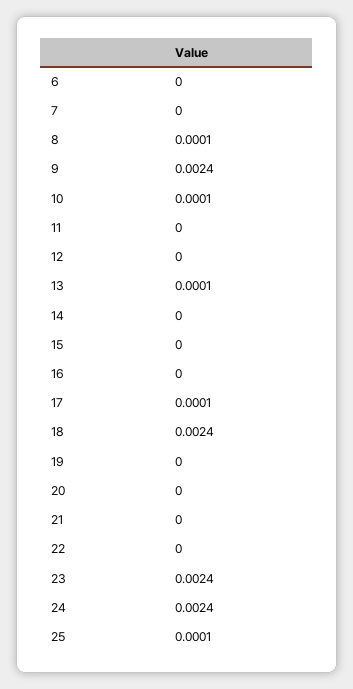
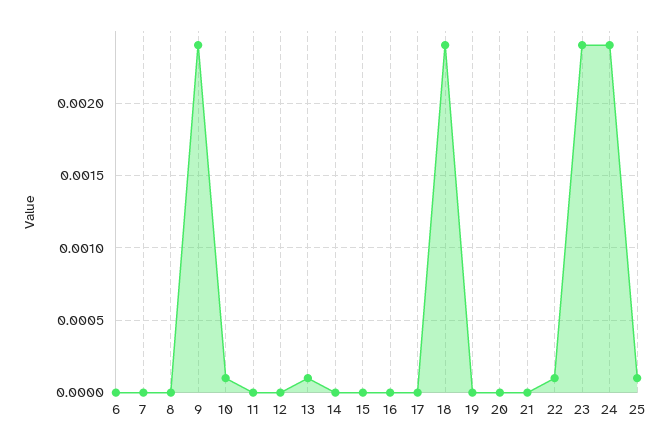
8: 0.0001 -> 0
17: 0.0001 -> 0
22: 0 -> 0.0001

